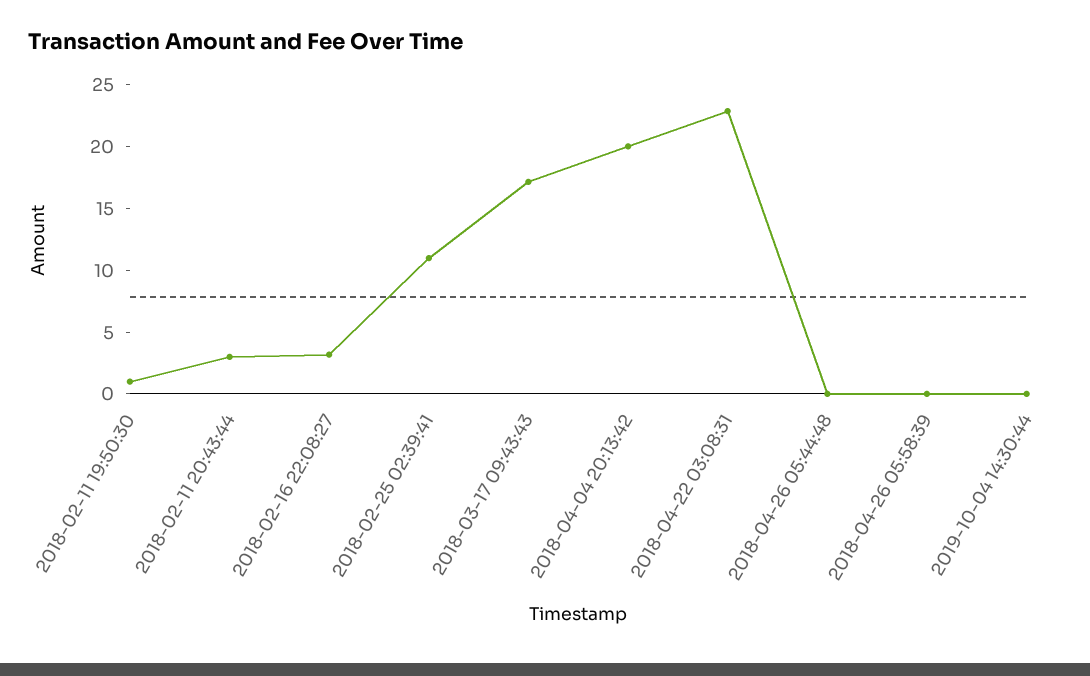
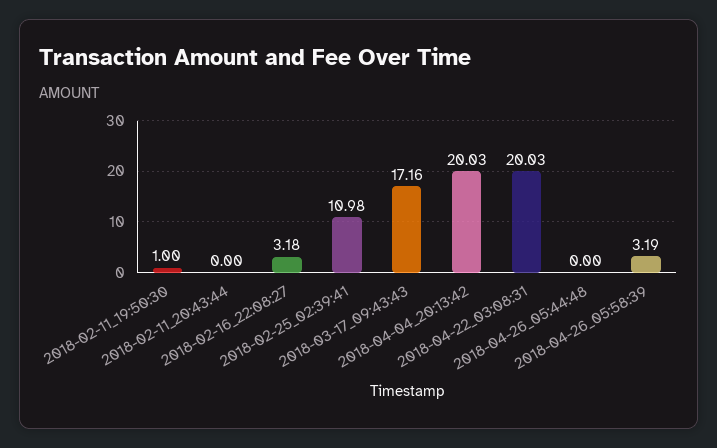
2018-02-11 20:43:44: 3 -> 0
2018-04-22 03:08:31: 23 -> 20.03
2018-04-26 05:58:39: 0 -> 3.19
2019-10-04 14:30:44: 0 -> none

